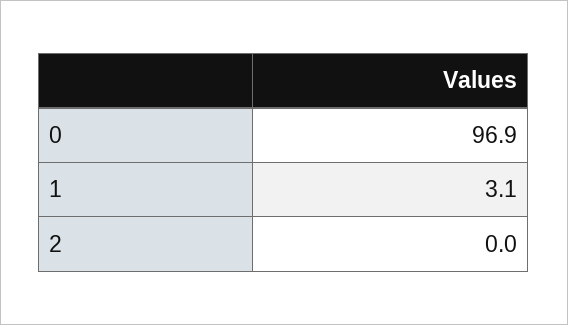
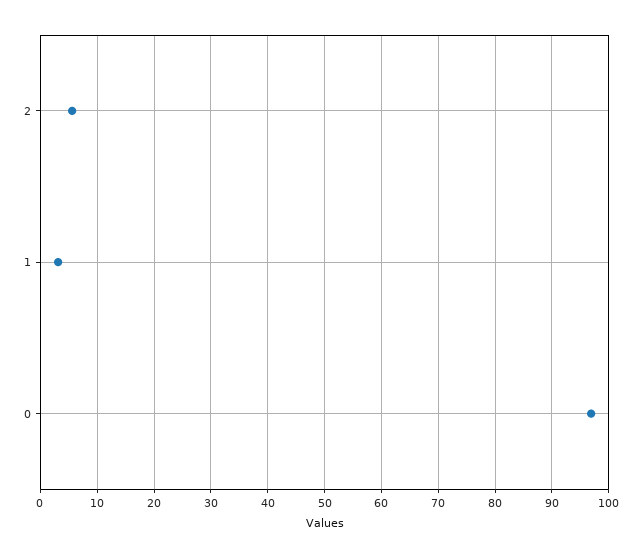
2: 0 -> 6

